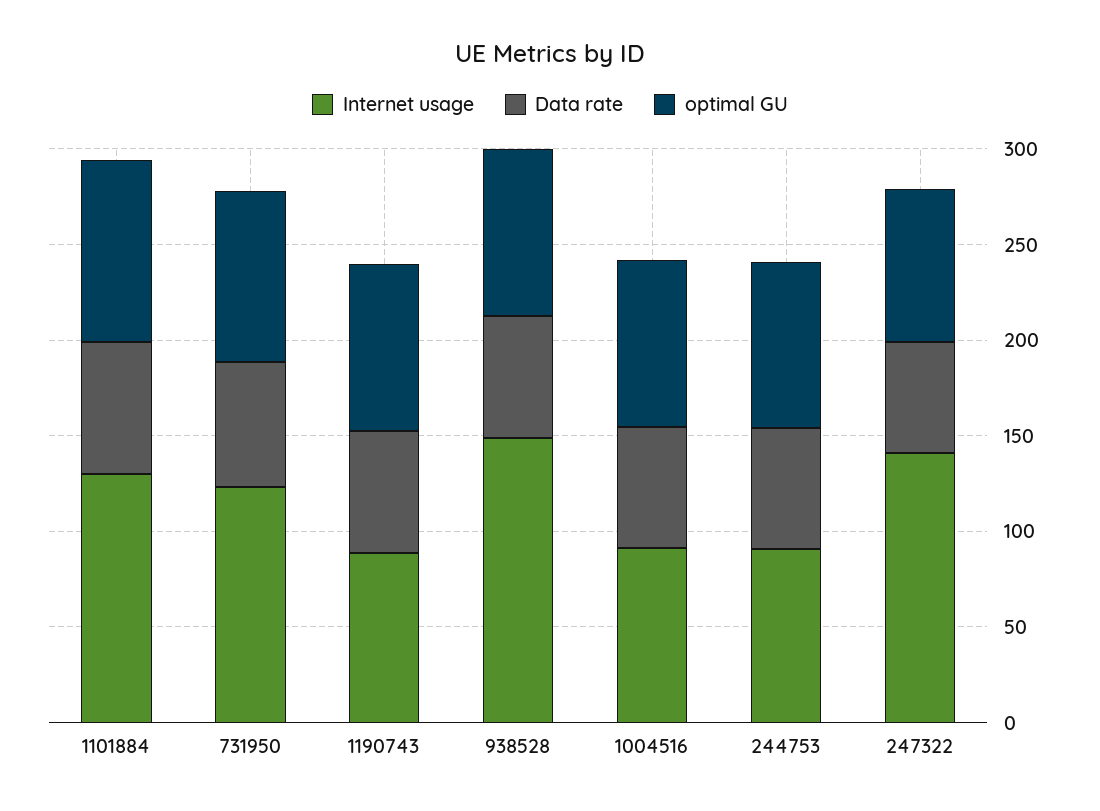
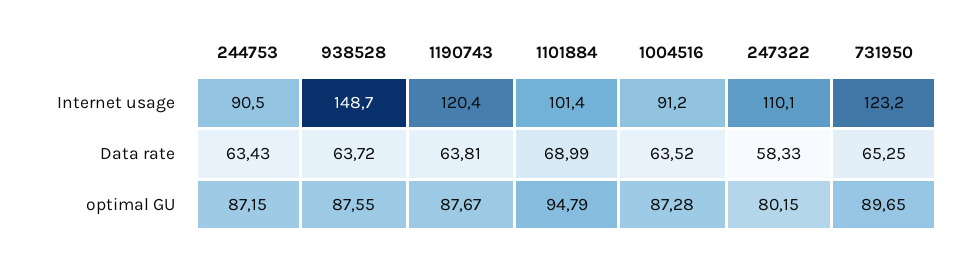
Internet usage, 1101884: 130 -> 101.4
Internet usage, 1190743: 90 -> 120.4
Internet usage, 247322: 140 -> 110.1

